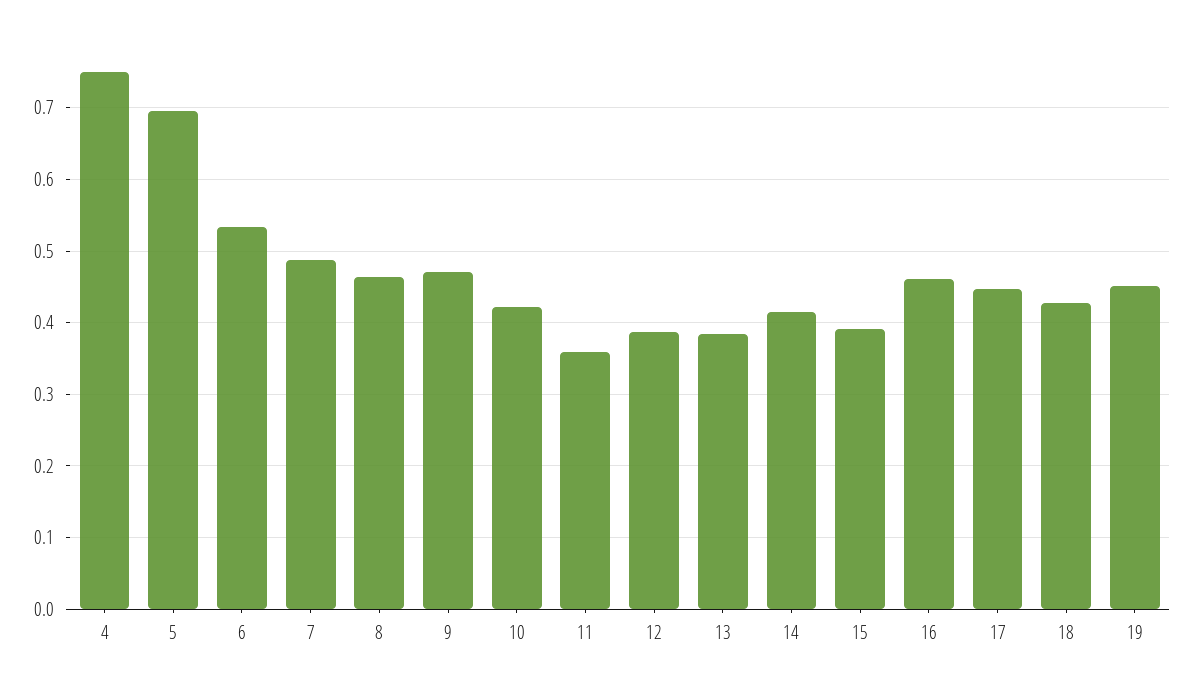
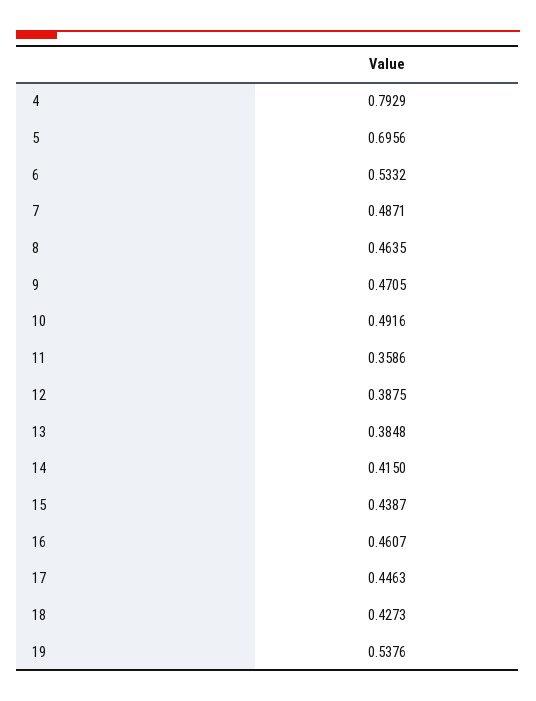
4: 0.75 -> 0.7929
10: 0.42 -> 0.4916
15: 0.39 -> 0.4387
19: 0.45 -> 0.5376

